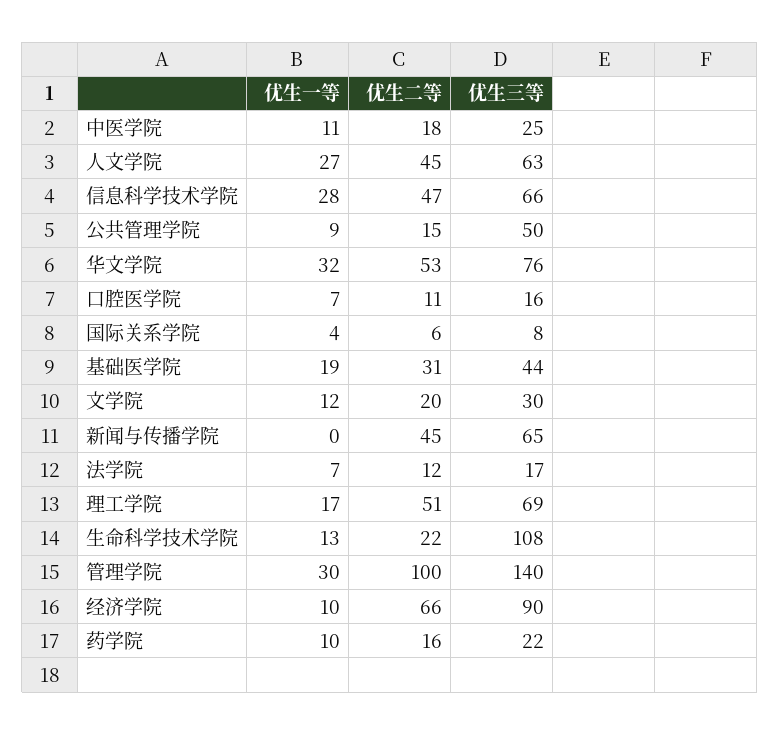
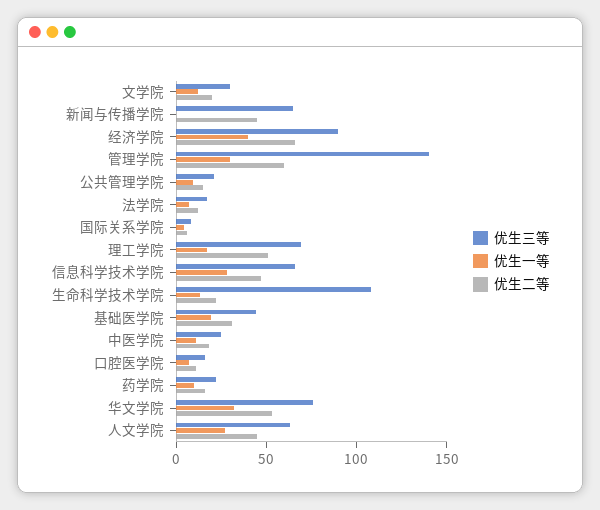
优生三等, 公共管理学院: 50 -> 20
优生二等, 管理学院: 100 -> 60
优生一等, 经济学院: 10 -> 40

